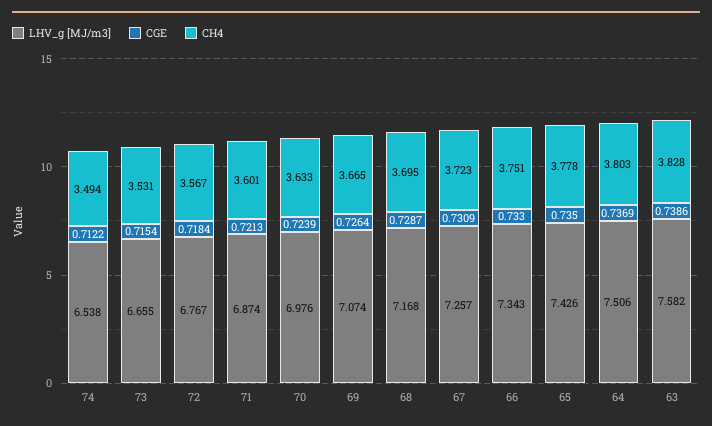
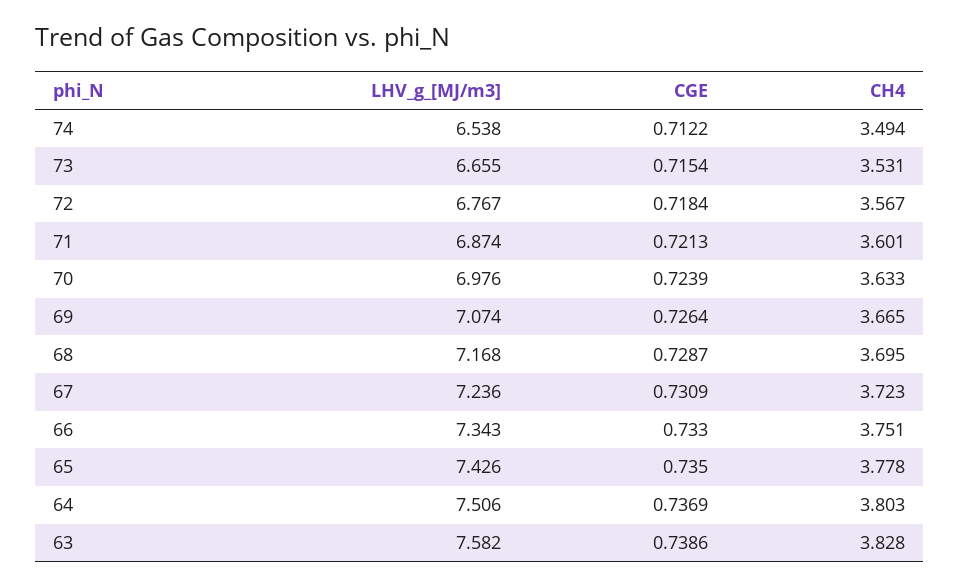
LHV_g [MJ/m3], 67: 7.257 -> 7.236

